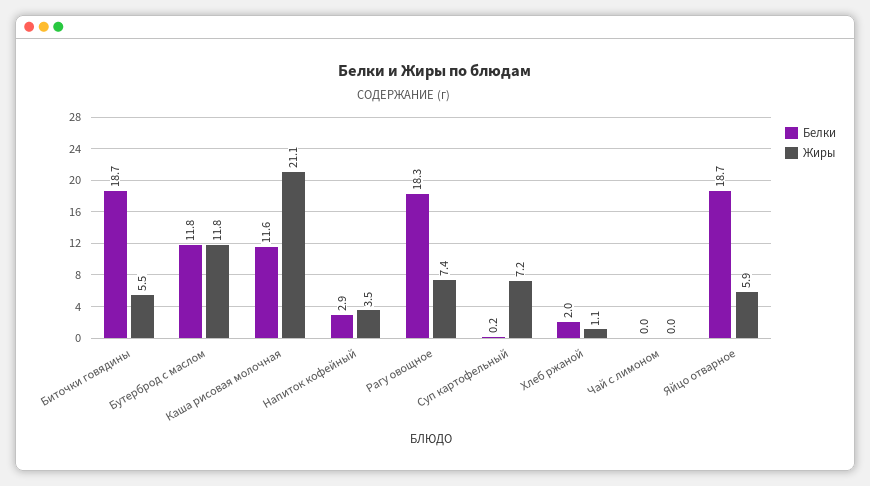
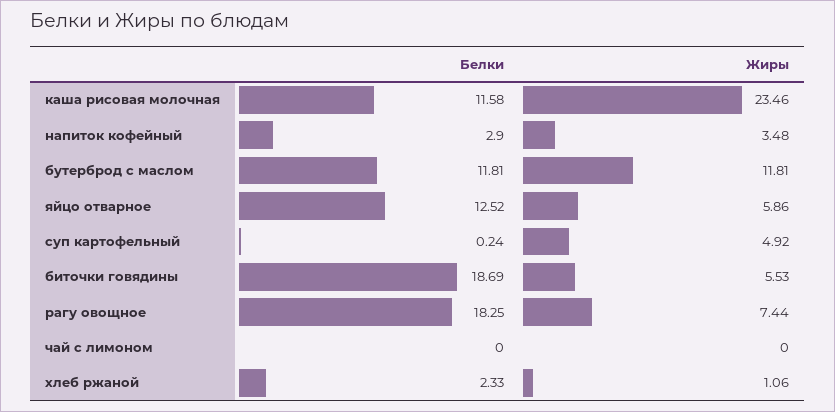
Жиры, Каша рисовая молочная: 21.1 -> 23.46
Жиры, Суп картофельный: 7.2 -> 4.92
Белки, Хлеб ржаной: 2 -> 2.33
Белки, Яйцо отварное: 18.7 -> 12.52

